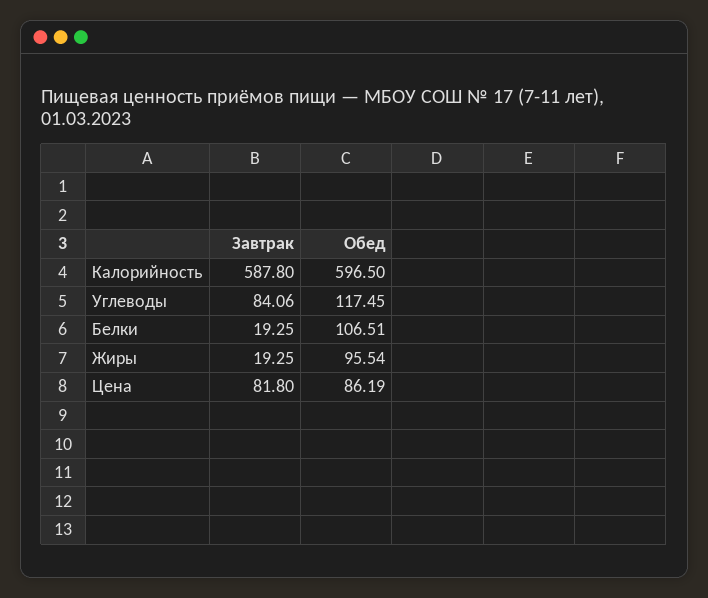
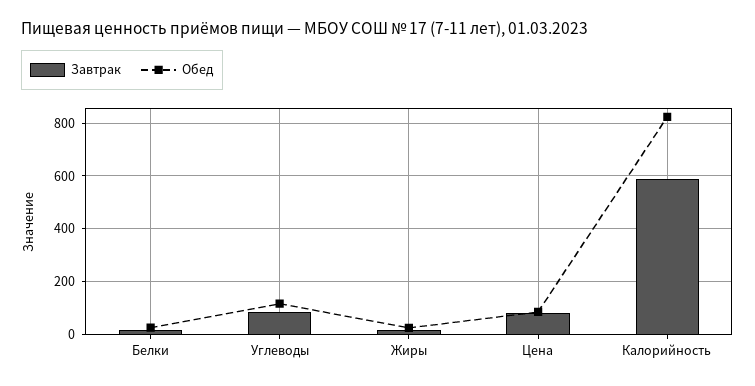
Обед, Калорийность: 596.5 -> 825
Обед, Белки: 106.51 -> 25
Обед, Жиры: 95.54 -> 25

